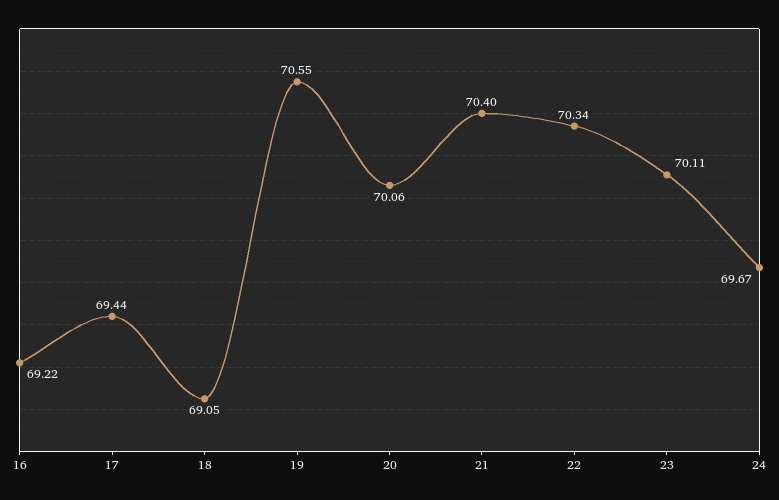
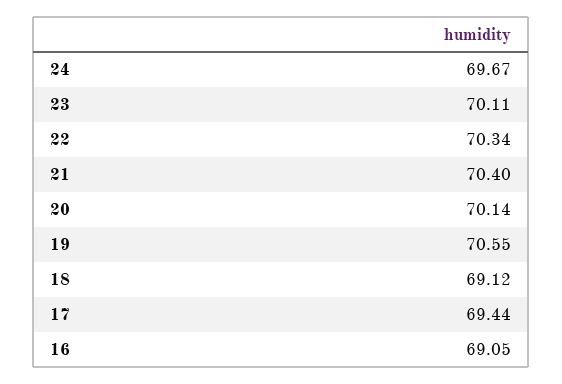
16: 69.22 -> 69.05
18: 69.05 -> 69.12
20: 70.06 -> 70.14

